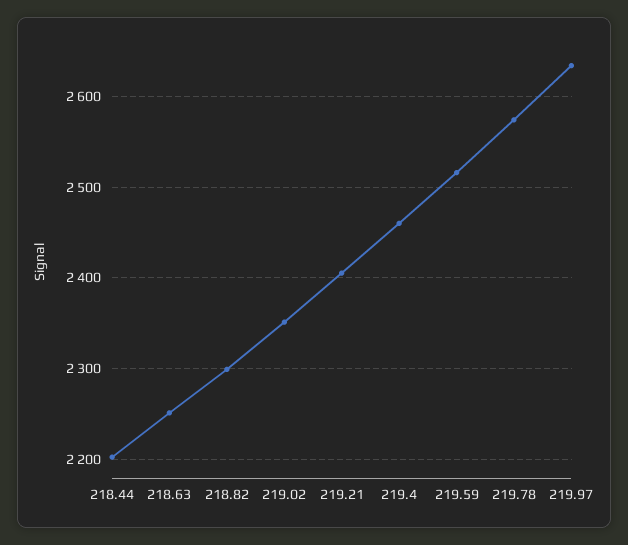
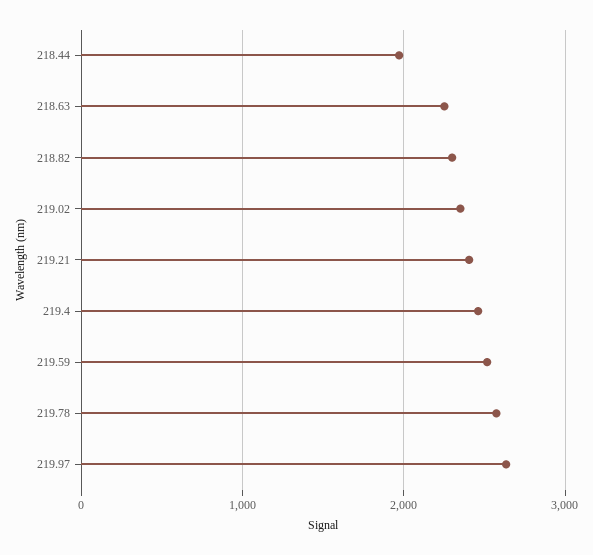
218.44: 2200 -> 2000

